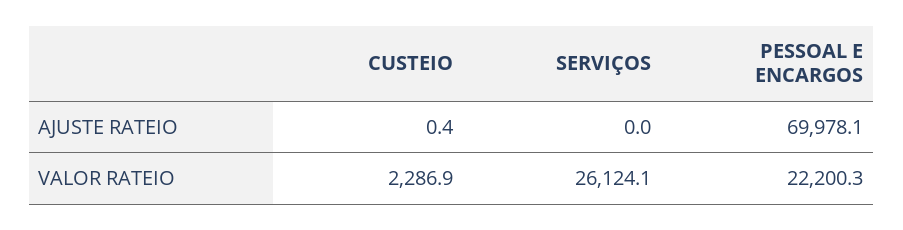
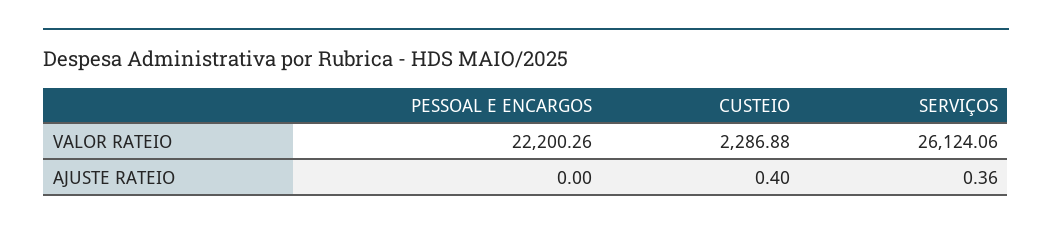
SERVIÇOS, AJUSTE RATEIO: 0 -> 0.36
PESSOAL E ENCARGOS, AJUSTE RATEIO: 69978.1 -> 0

